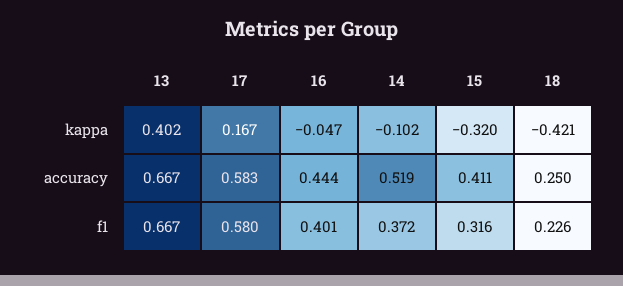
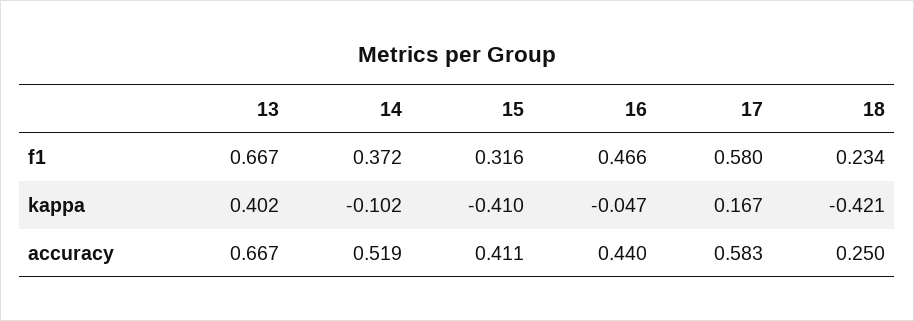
15, kappa: -0.32 -> -0.41
16, accuracy: 0.444 -> 0.44
16, f1: 0.401 -> 0.466
18, f1: 0.226 -> 0.234

